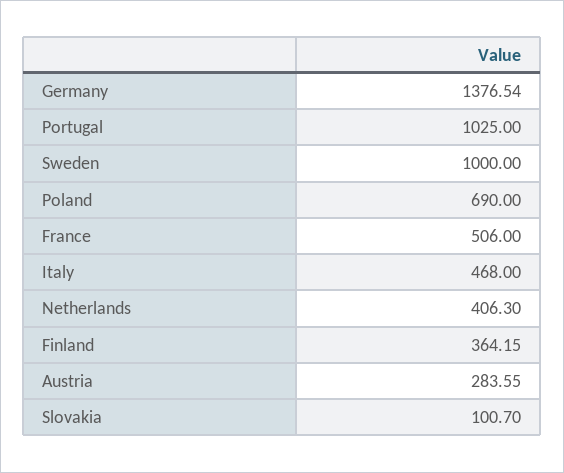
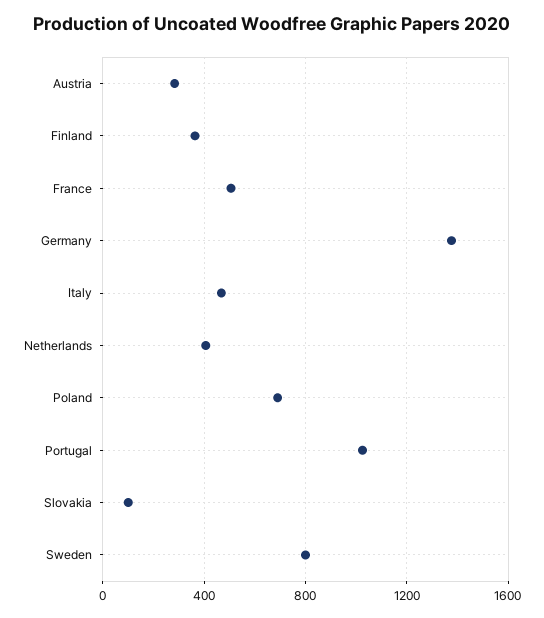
Sweden: 1000 -> 800

